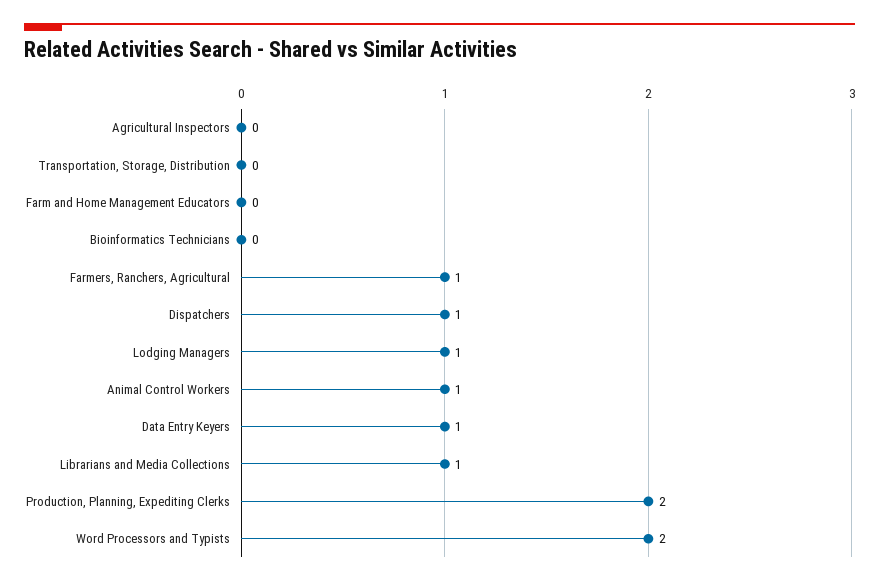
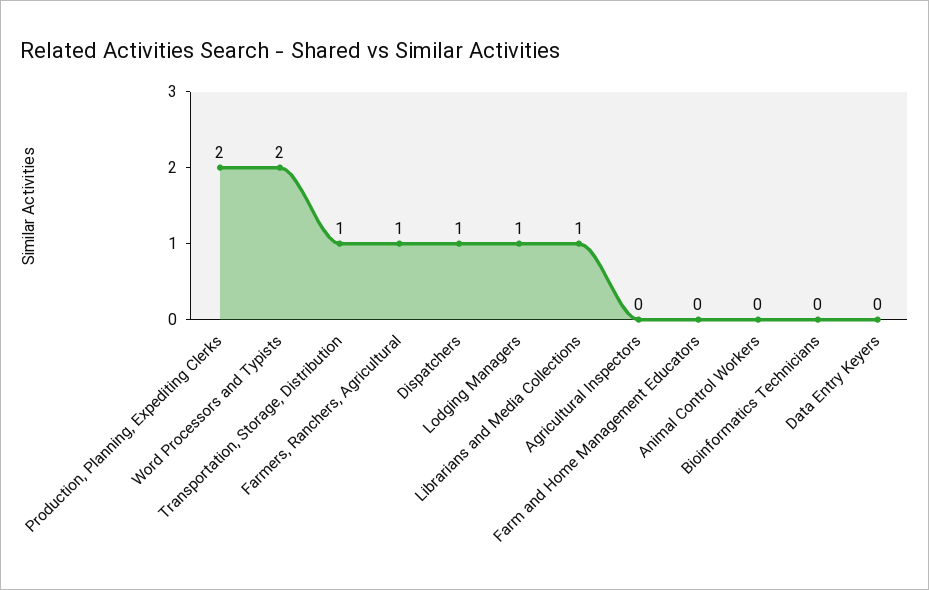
Transportation, Storage, Distribution: 0 -> 1
Animal Control Workers: 1 -> 0
Data Entry Keyers: 1 -> 0

